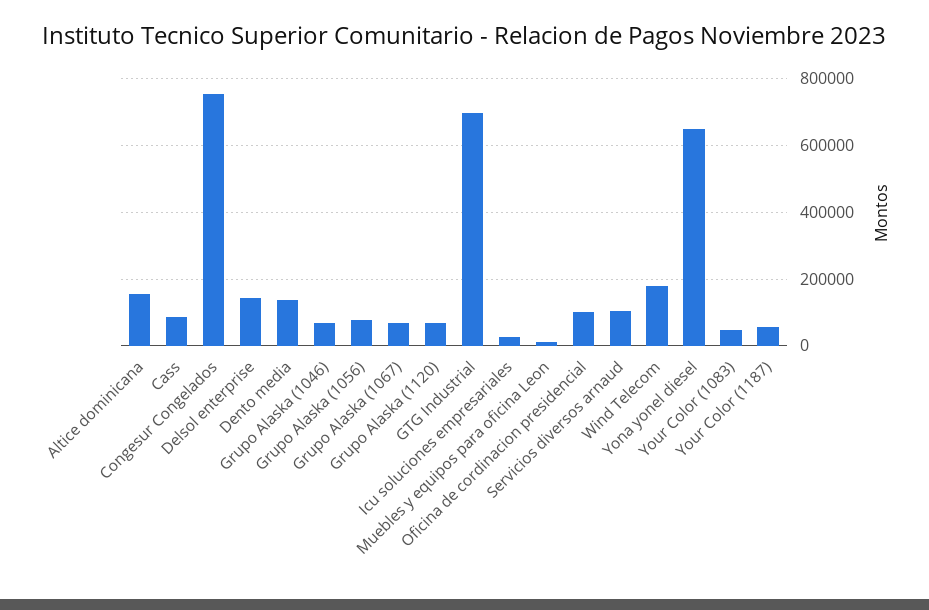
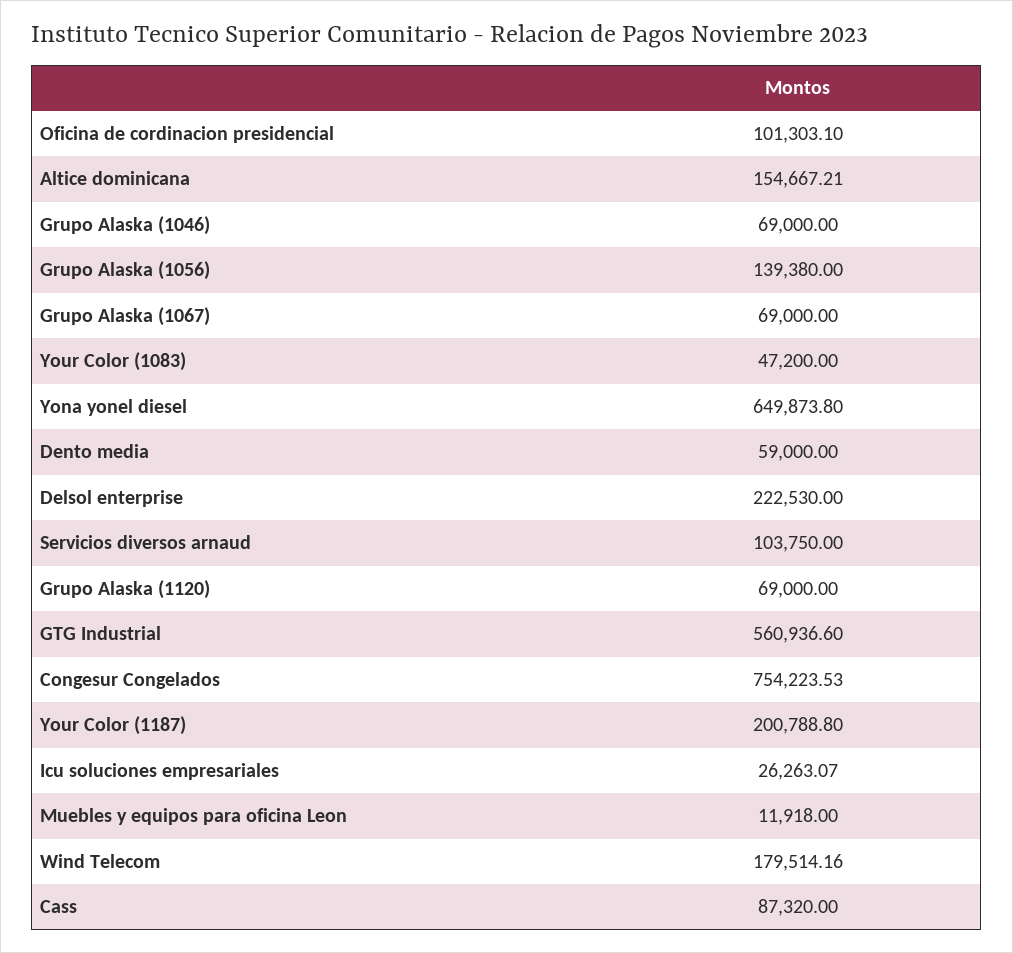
Delsol enterprise: 140000 -> 222530
Dento media: 140000 -> 59000
Grupo Alaska (1056): 80000 -> 139380
GTG Industrial: 700000 -> 560936.6
Your Color (1187): 60000 -> 200788.8

